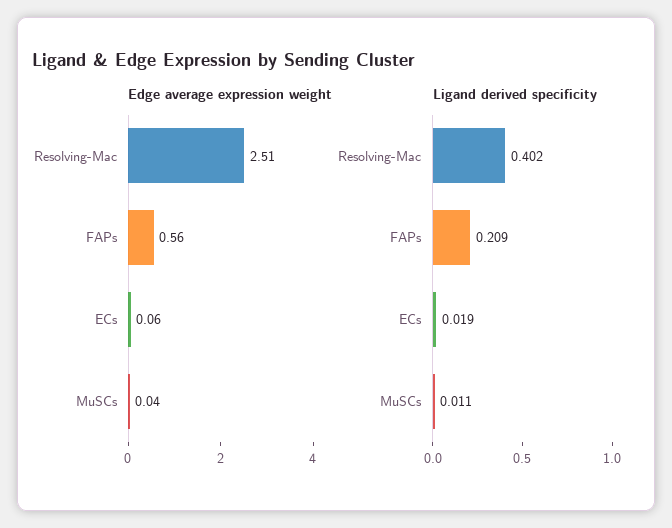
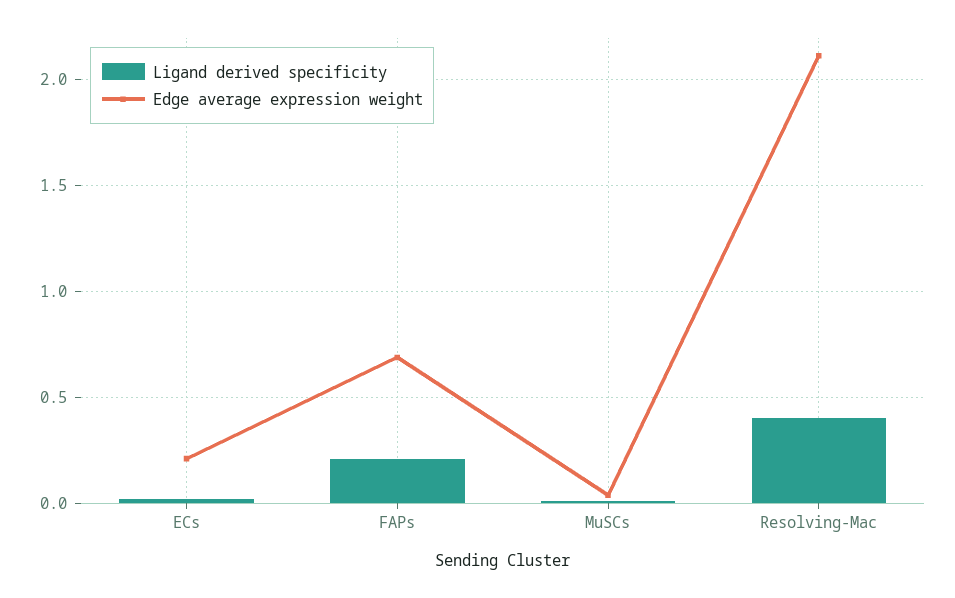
Edge average expression weight, Resolving-Mac: 2.51 -> 2.1
Edge average expression weight, FAPs: 0.56 -> 0.7
Edge average expression weight, ECs: 0.06 -> 0.2

